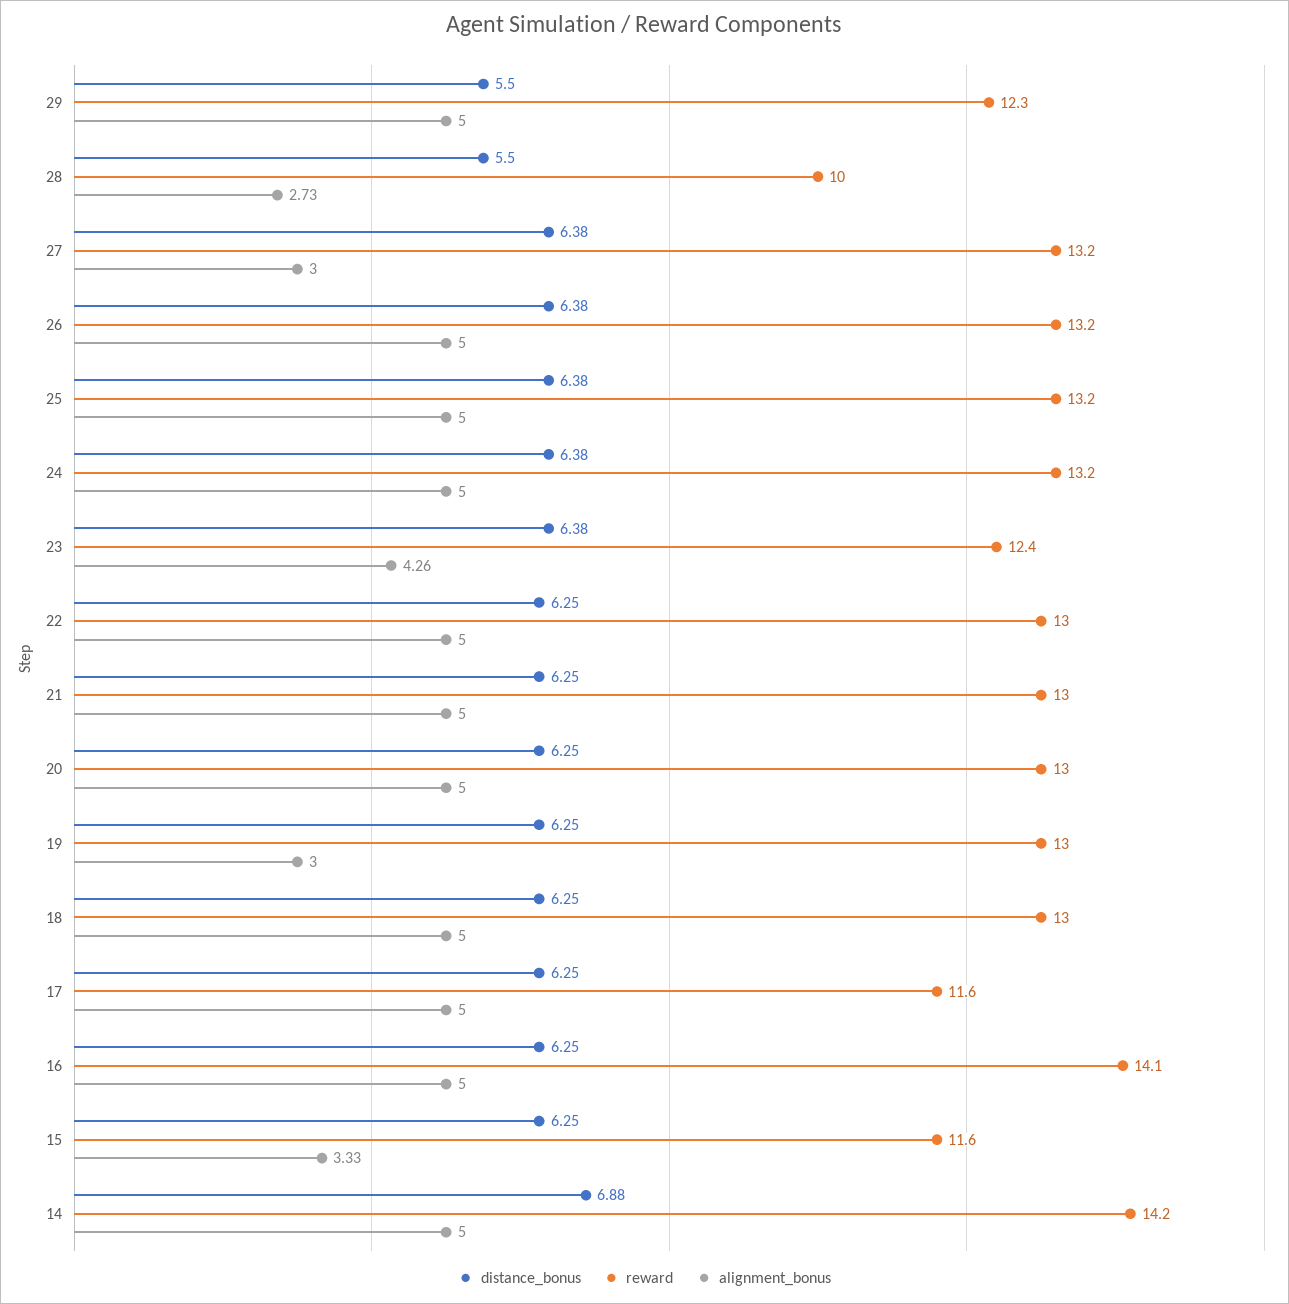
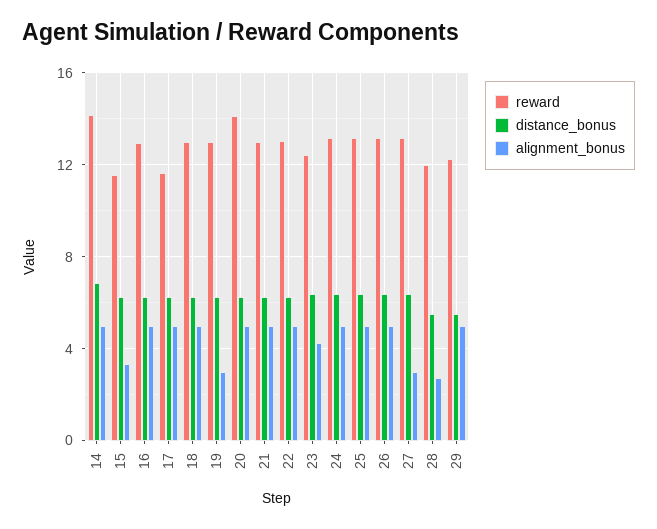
reward, 28: 10 -> 12
reward, 20: 13 -> 14
reward, 16: 14.1 -> 13

